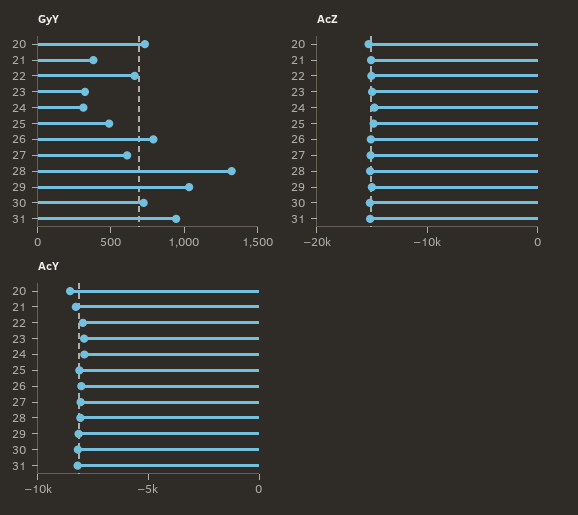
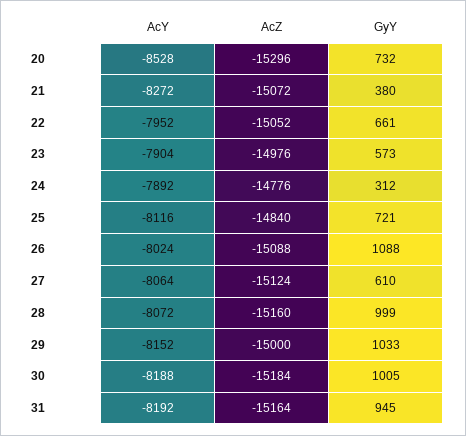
GyY, 23: 300 -> 573
GyY, 25: 500 -> 721
GyY, 26: 800 -> 1088
GyY, 28: 1300 -> 999
GyY, 30: 700 -> 1005

